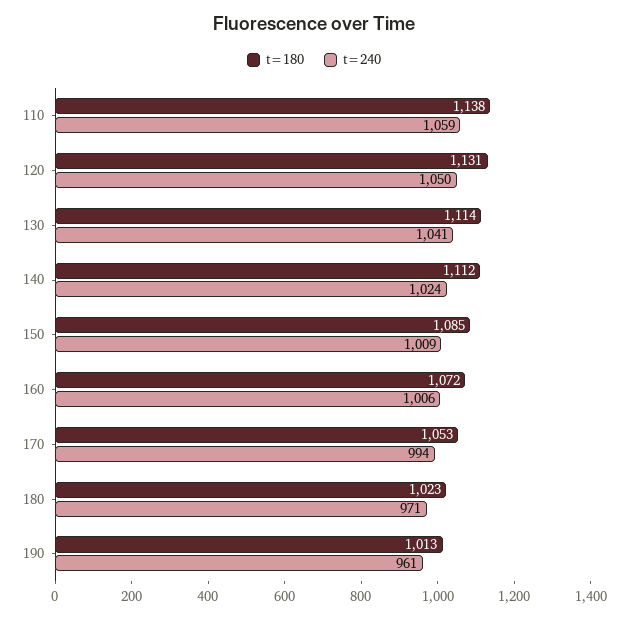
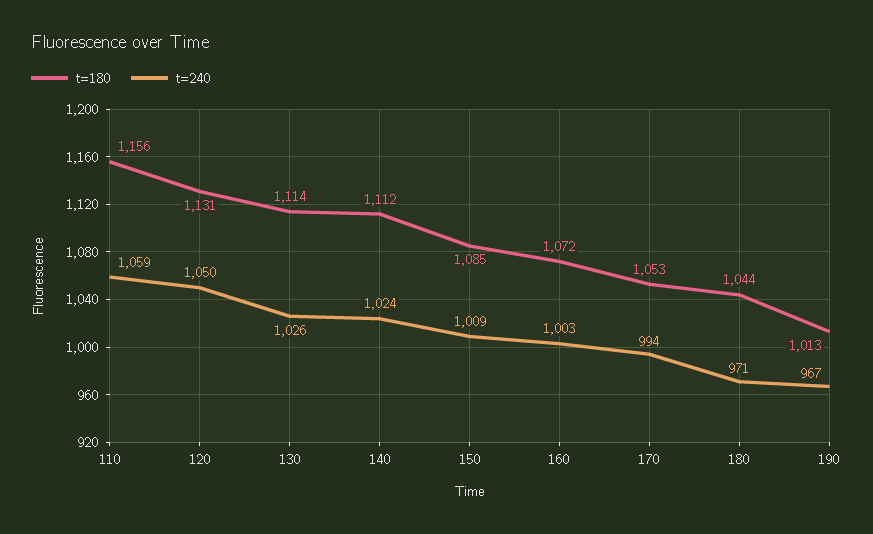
t=180, 110: 1138 -> 1156
t=240, 130: 1041 -> 1026
t=240, 160: 1006 -> 1003
t=180, 180: 1023 -> 1044
t=240, 190: 961 -> 967

